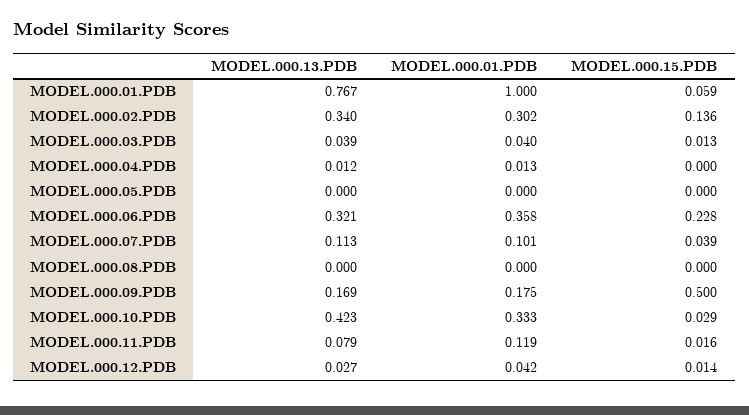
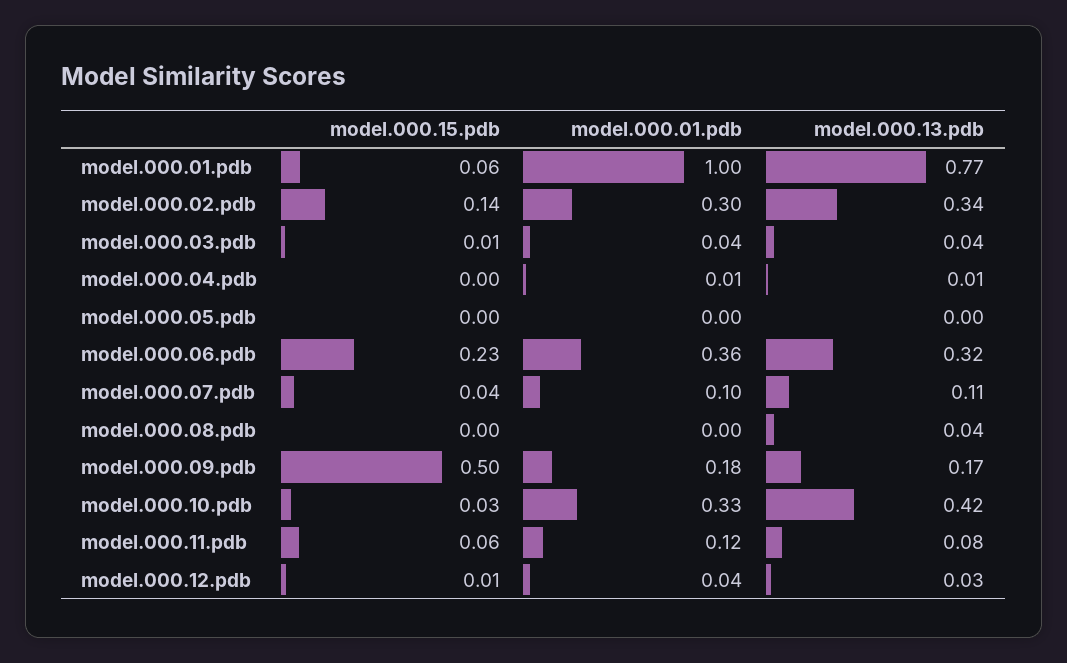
MODEL.000.13.PDB, MODEL.000.08.PDB: 0 -> 0.04
MODEL.000.15.PDB, MODEL.000.11.PDB: 0.016 -> 0.06

